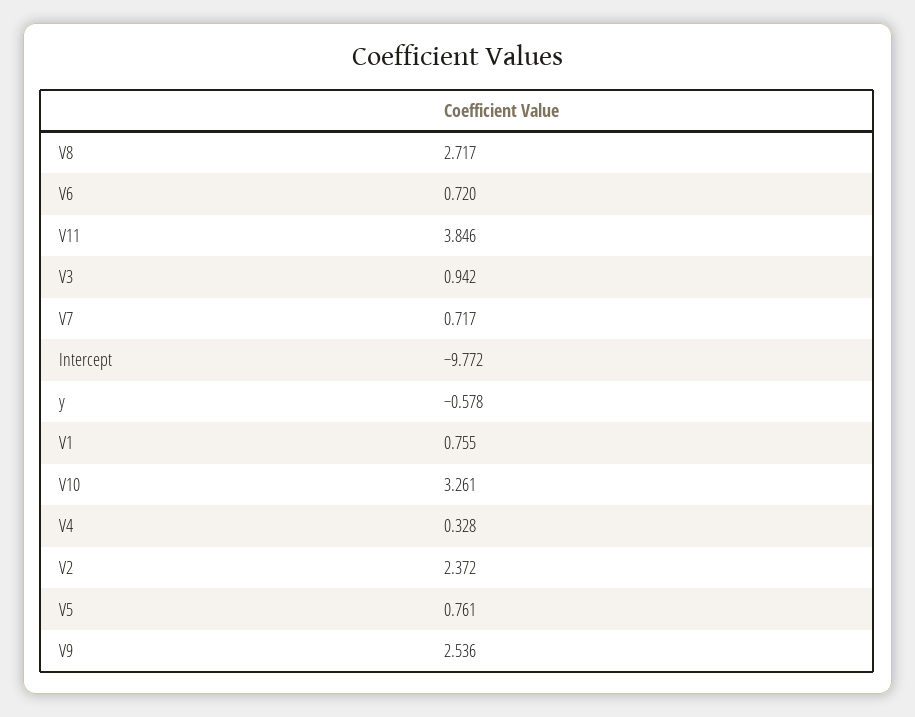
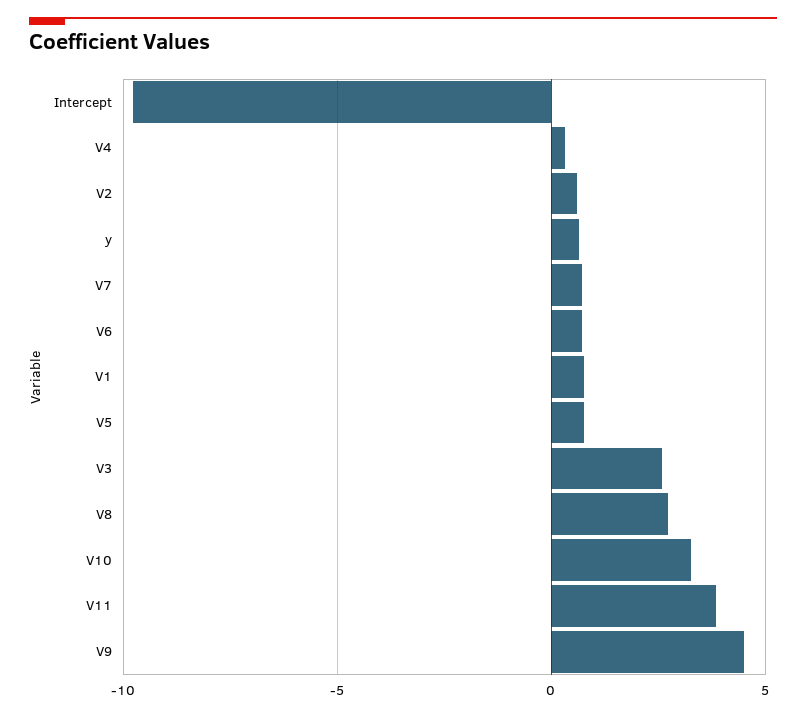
V3: 0.942 -> 2.5
y: -0.578 -> 0.5
V2: 2.372 -> 0.5
V9: 2.536 -> 4.5

